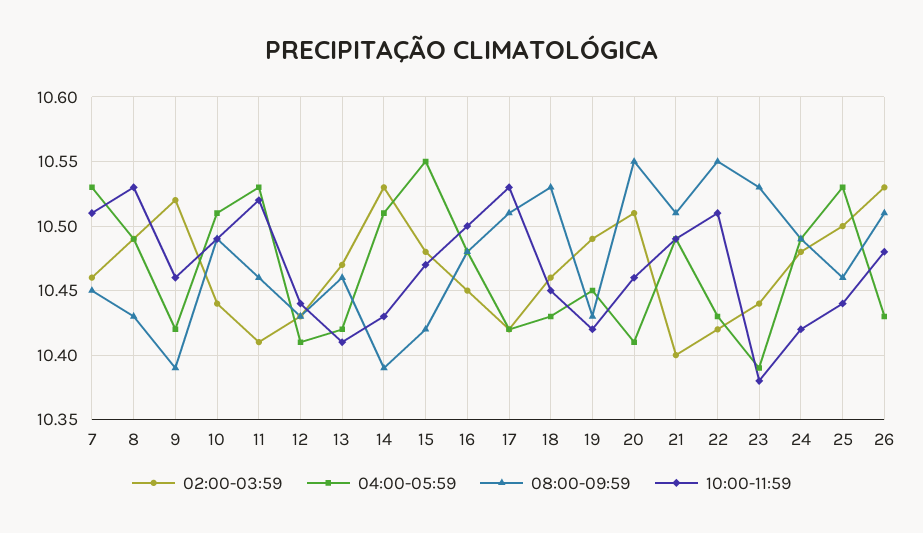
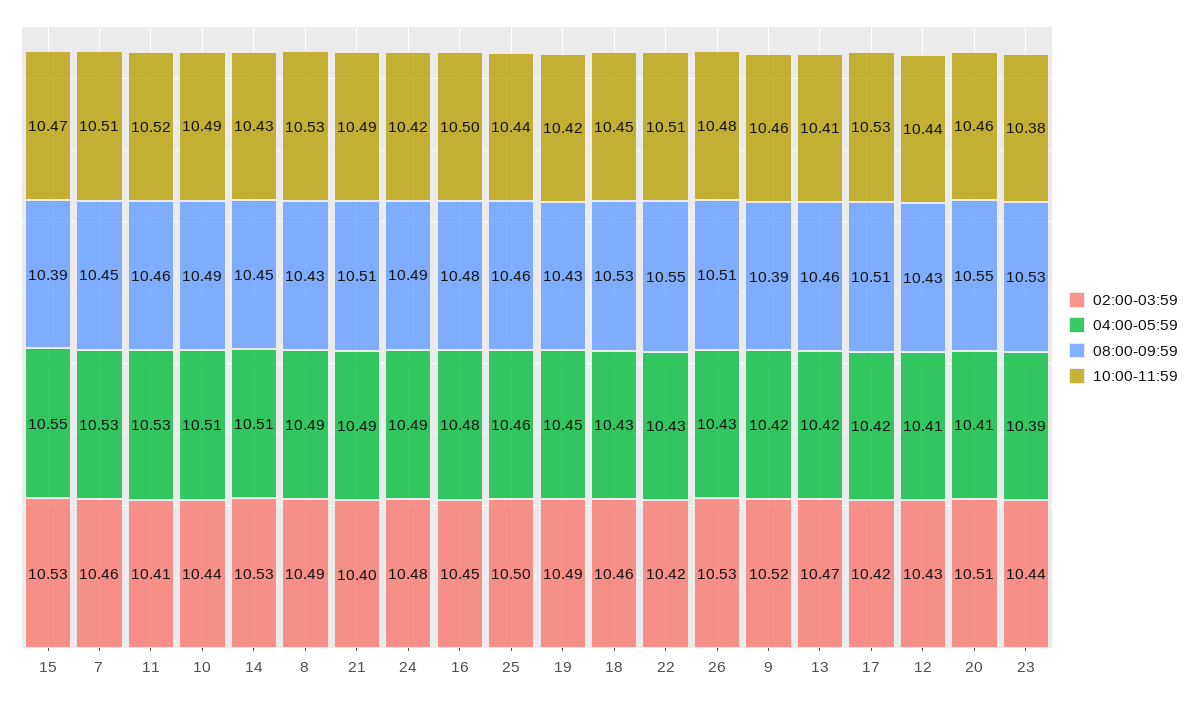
08:00-09:59, 14: 10.39 -> 10.45
02:00-03:59, 15: 10.48 -> 10.53
08:00-09:59, 15: 10.42 -> 10.39
04:00-05:59, 25: 10.53 -> 10.46

